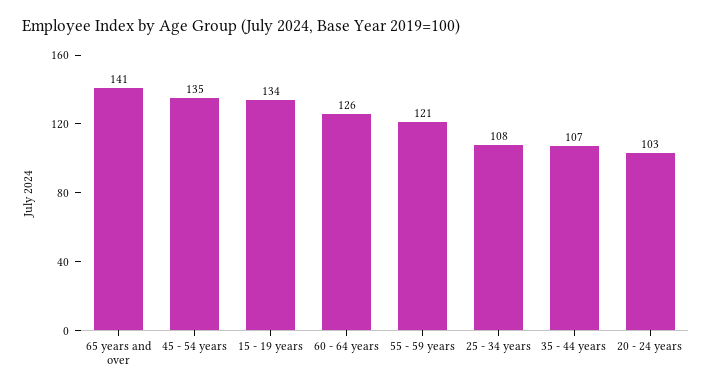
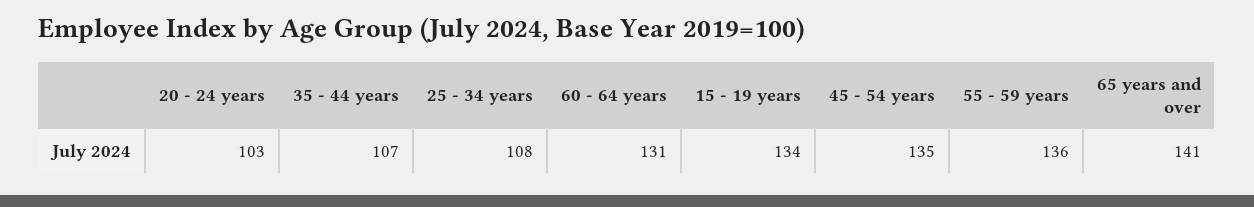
60 - 64 years: 126 -> 131
55 - 59 years: 121 -> 136

